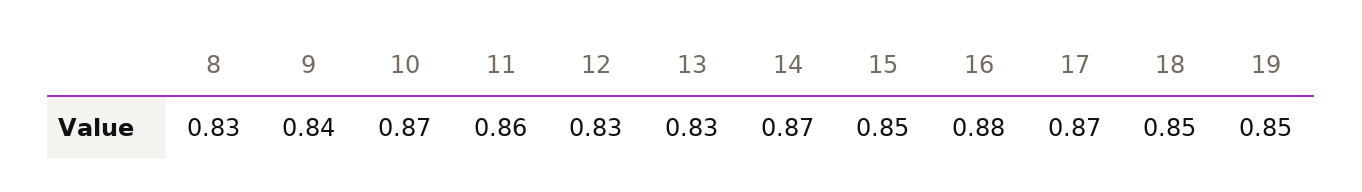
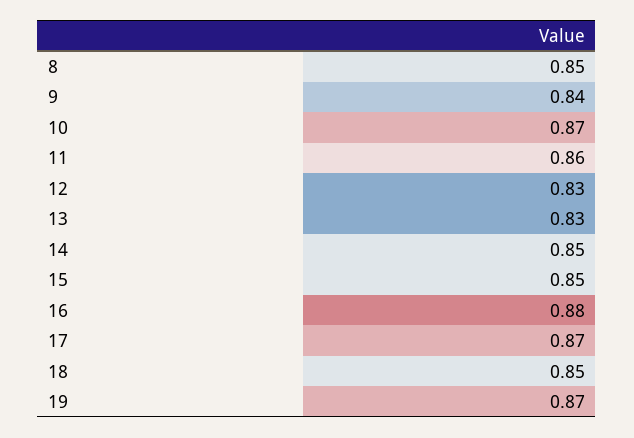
8: 0.83 -> 0.85
14: 0.87 -> 0.85
19: 0.85 -> 0.87

